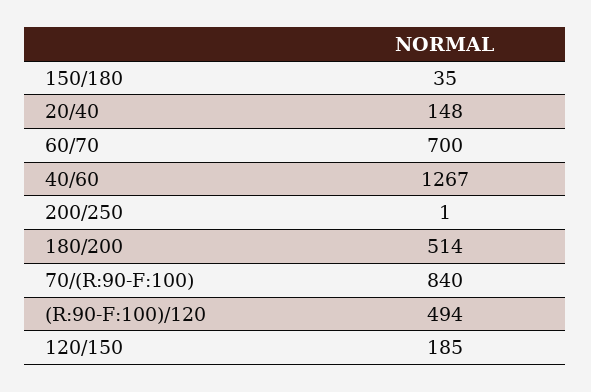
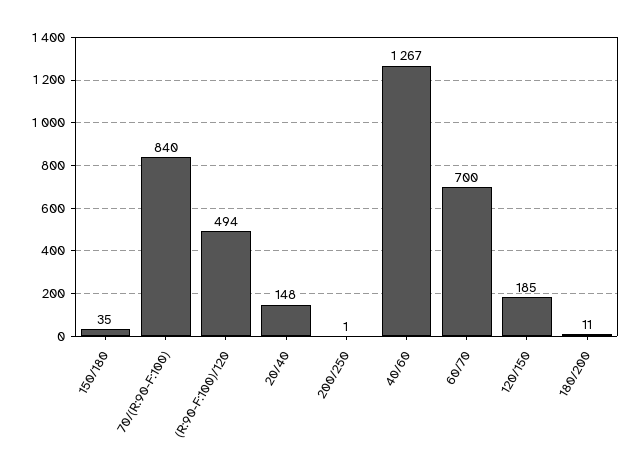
180/200: 514 -> 11

